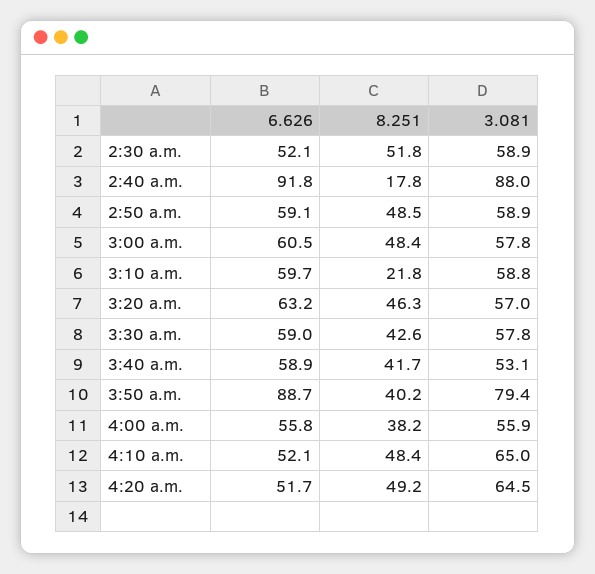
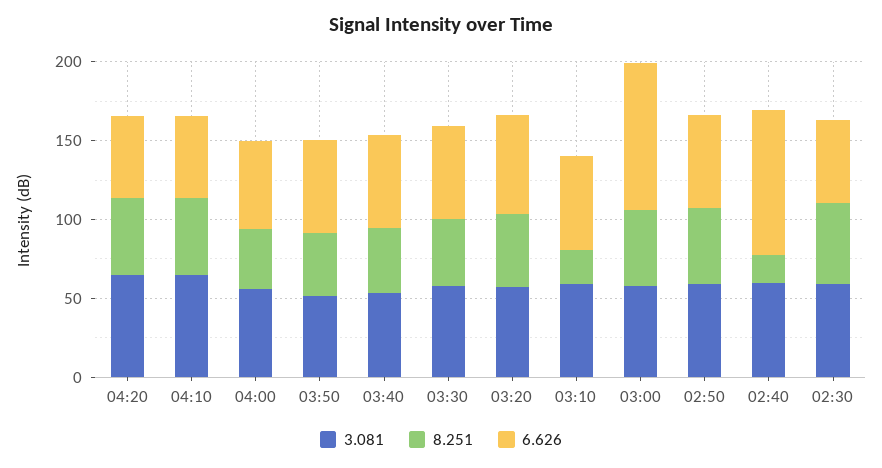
3.081, 2:40 a.m.: 88 -> 60
6.626, 3:00 a.m.: 60.5 -> 90
6.626, 3:50 a.m.: 88.7 -> 60
3.081, 3:50 a.m.: 79.4 -> 50

